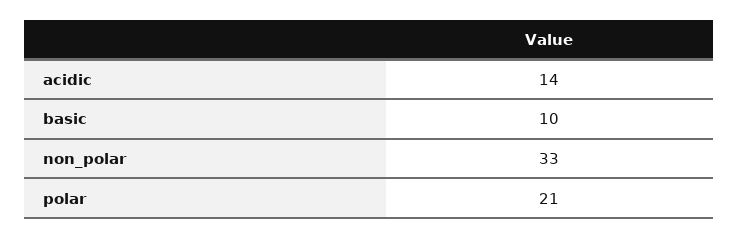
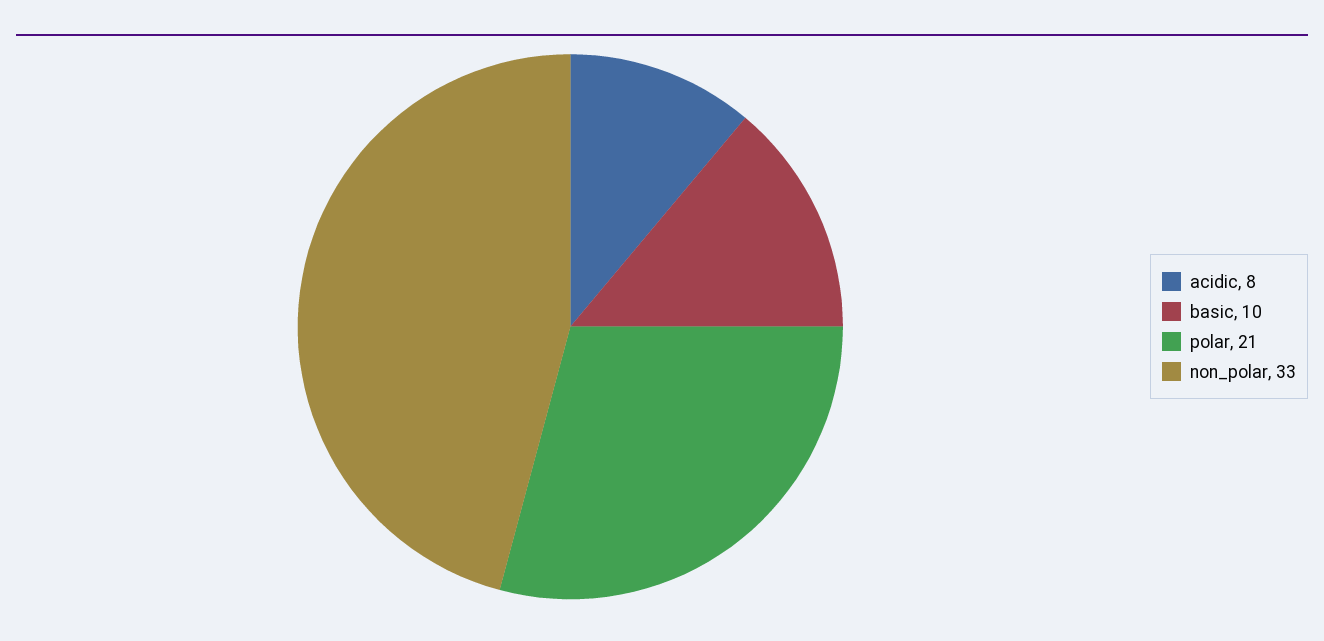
acidic: 14 -> 8

